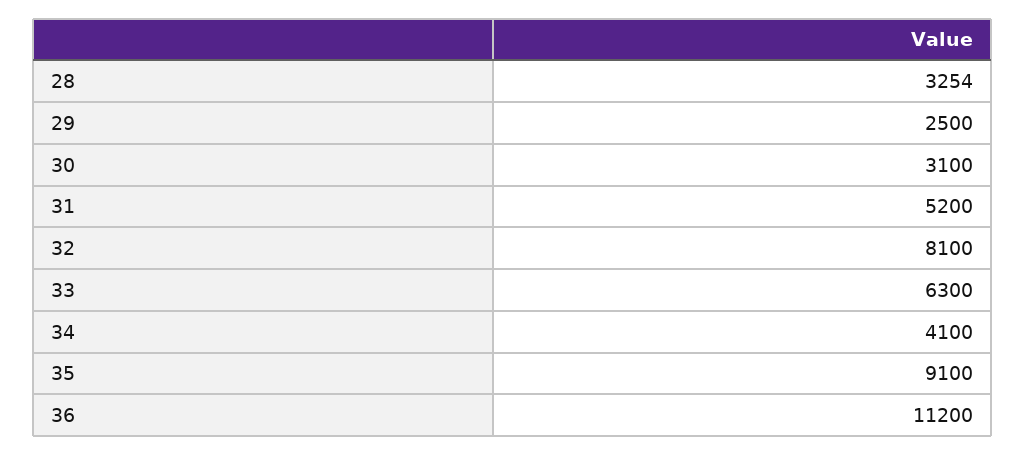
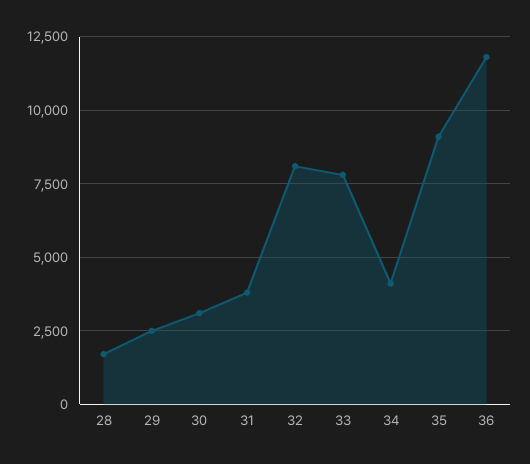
28: 3254 -> 1750
31: 5200 -> 3750
33: 6300 -> 7750
36: 11200 -> 11750

